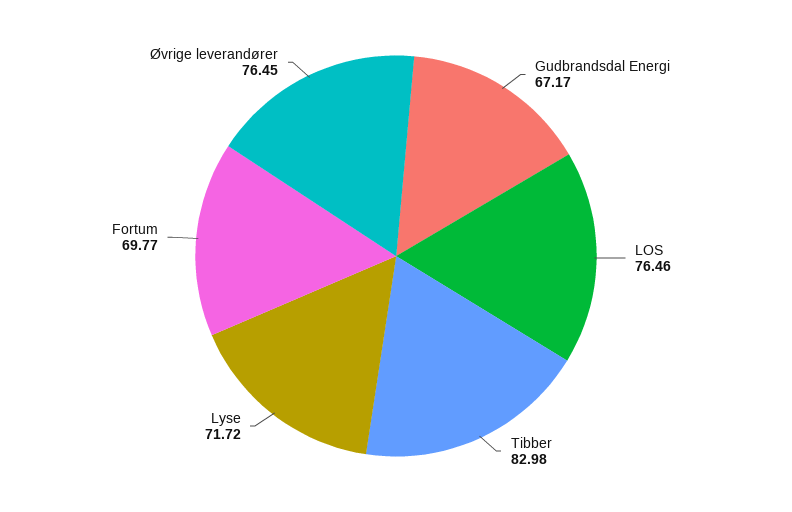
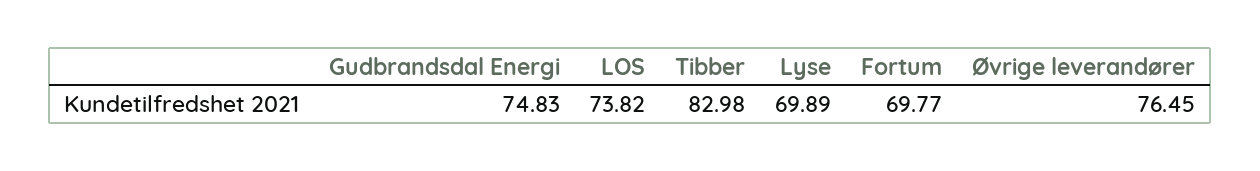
Gudbrandsdal Energi: 67.17 -> 74.83
LOS: 76.46 -> 73.82
Lyse: 71.72 -> 69.89

